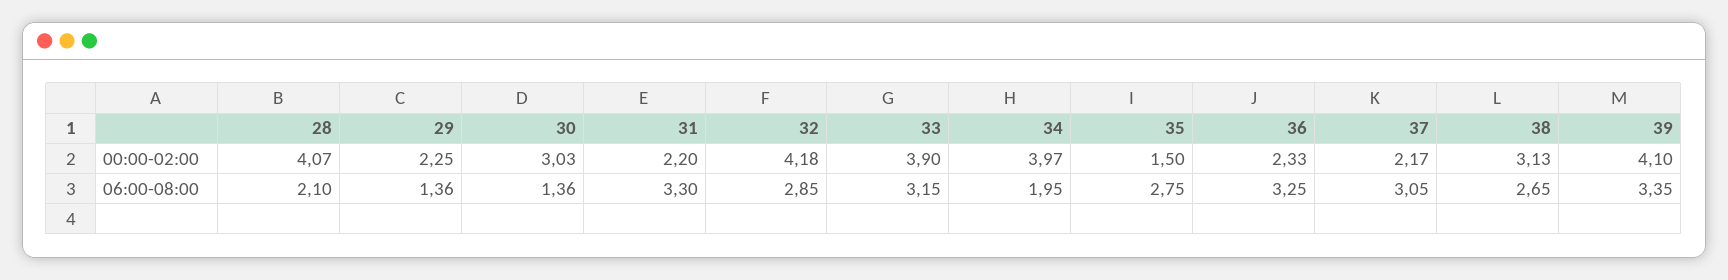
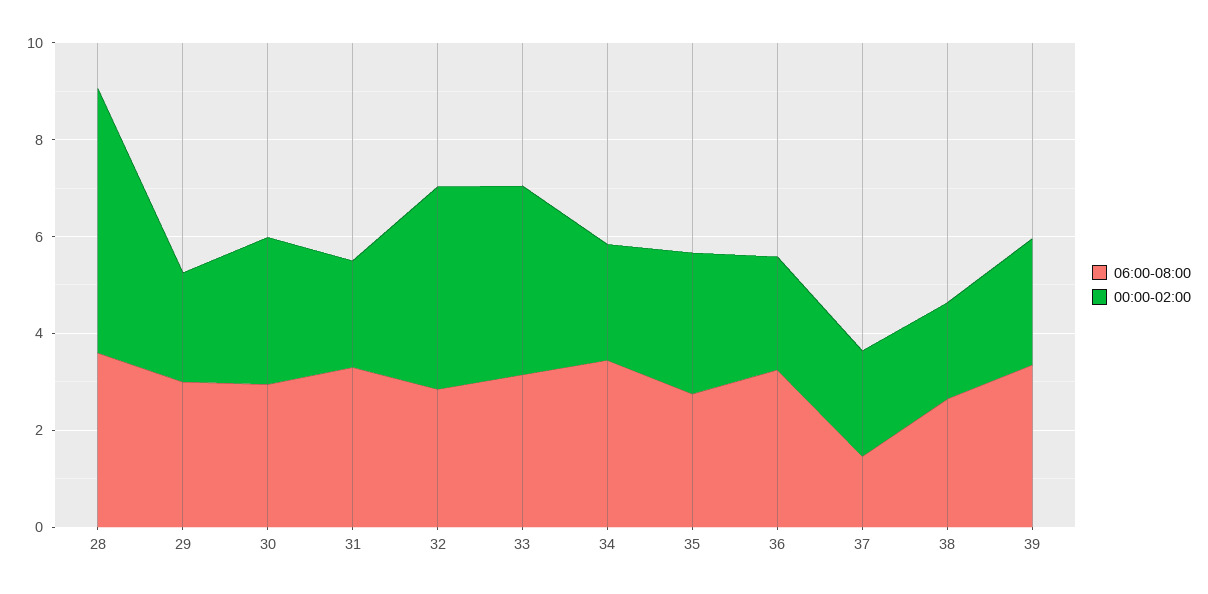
00:00-02:00, 28: 4.07 -> 5.5
00:00-02:00, 34: 3.97 -> 2.5
00:00-02:00, 35: 1.5 -> 3
00:00-02:00, 38: 3.13 -> 2
00:00-02:00, 39: 4.1 -> 2.5
06:00-08:00, 28: 2.1 -> 3.5
06:00-08:00, 29: 1.36 -> 3
06:00-08:00, 30: 1.36 -> 3
06:00-08:00, 34: 1.95 -> 3.5
06:00-08:00, 37: 3.05 -> 1.5

